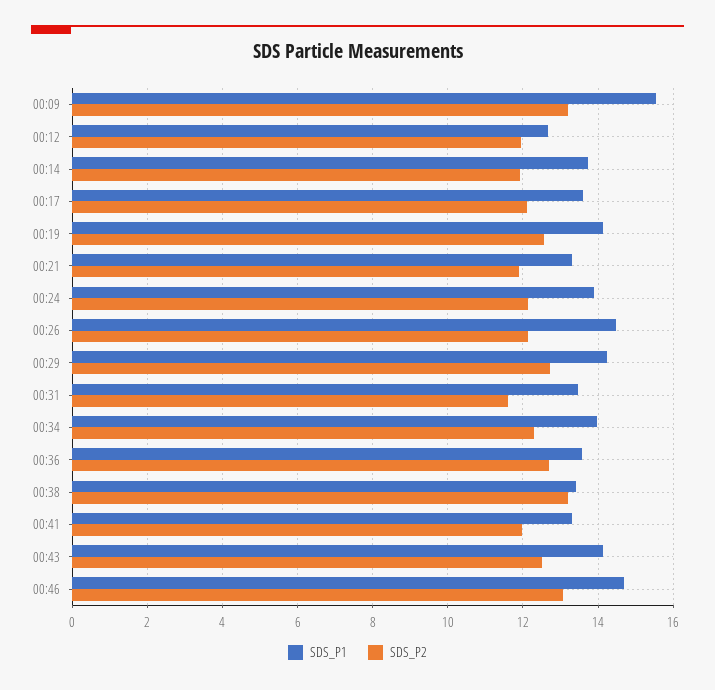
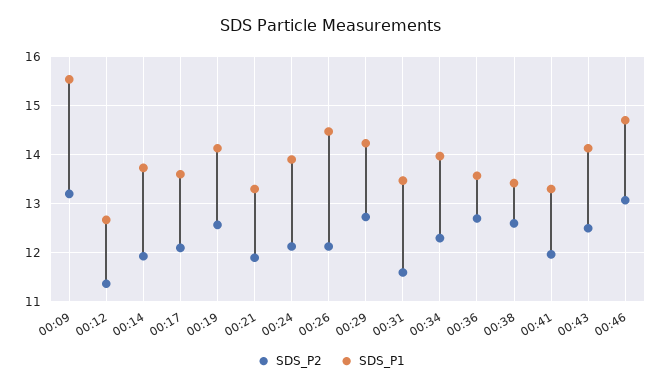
SDS_P2, 00:12: 12 -> 11.4
SDS_P2, 00:38: 13.2 -> 12.6

